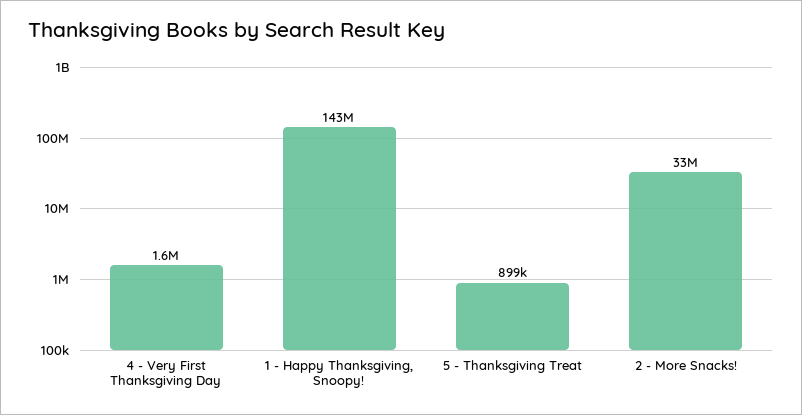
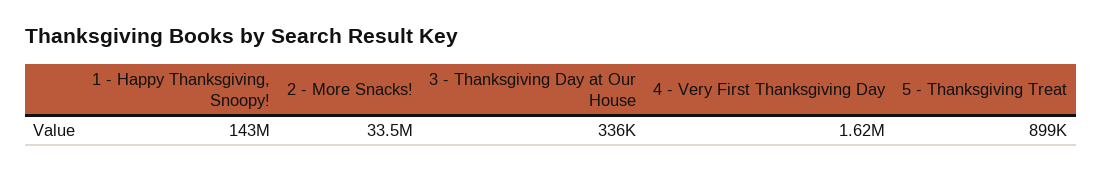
3 - Thanksgiving Day at Our House: none -> 336000

